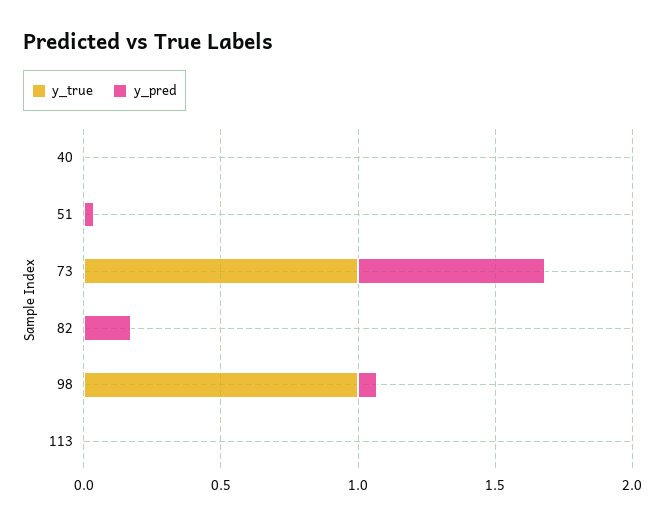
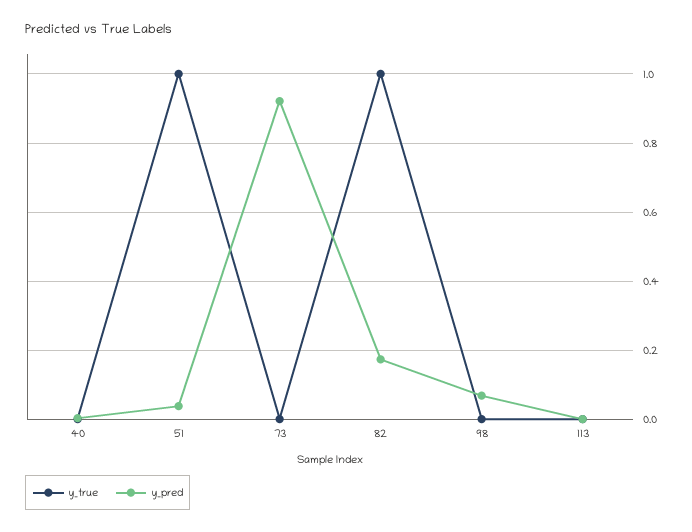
y_true, 51: 0 -> 1
y_true, 73: 1 -> 0
y_pred, 73: 0.7 -> 0.92
y_true, 82: 0 -> 1
y_true, 98: 1 -> 0

